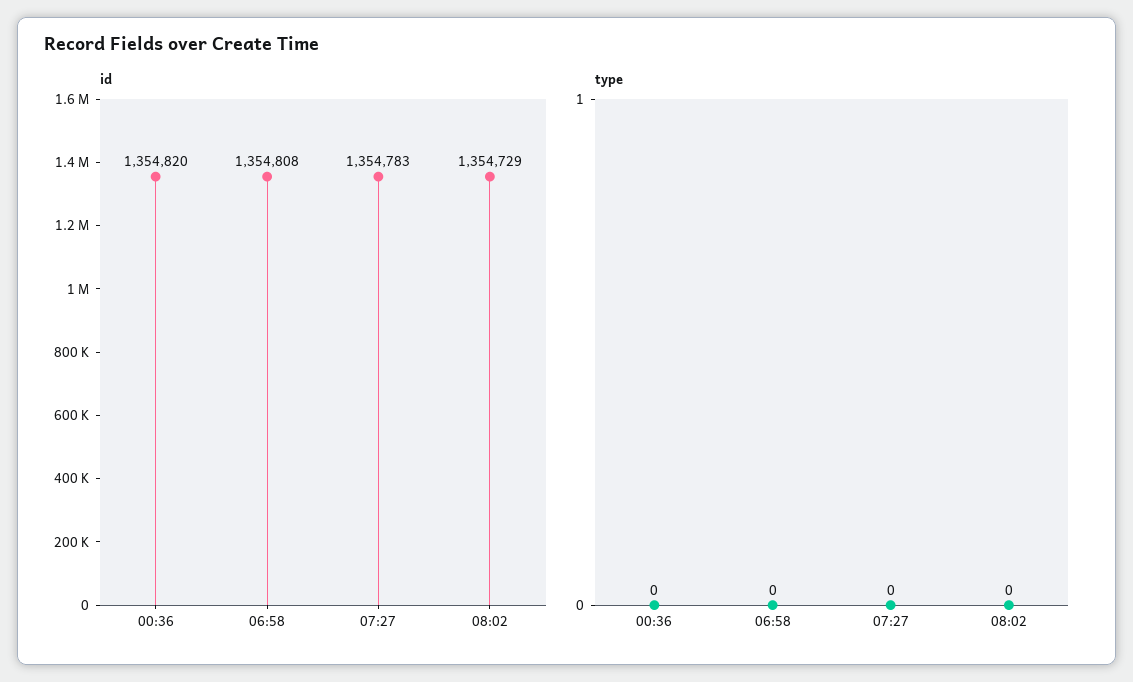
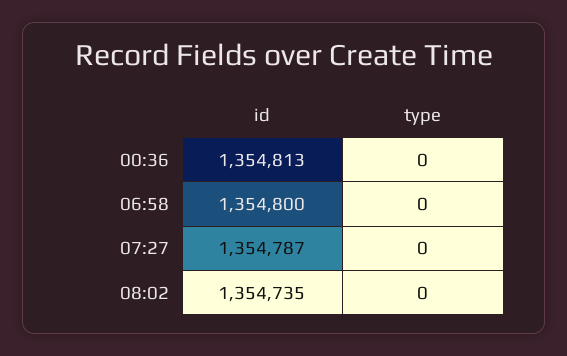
id, 00:36: 1354820 -> 1354813
id, 06:58: 1354808 -> 1354800
id, 07:27: 1354783 -> 1354787
id, 08:02: 1354729 -> 1354735

